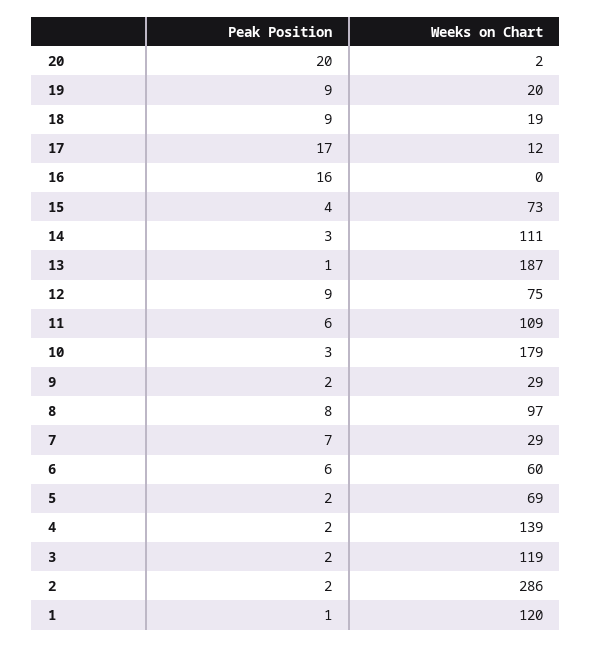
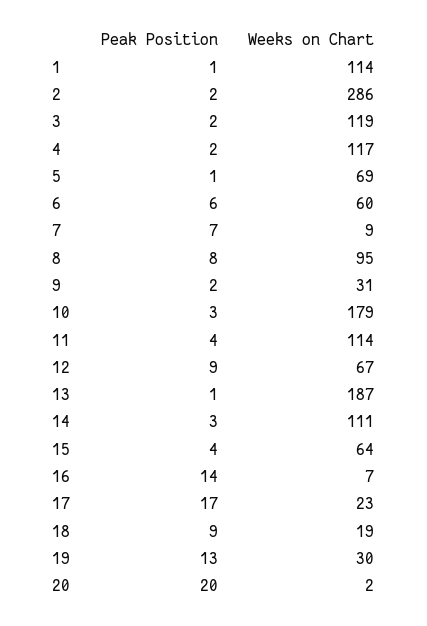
Peak Position, 19: 9 -> 13
Weeks on Chart, 19: 20 -> 30
Weeks on Chart, 17: 12 -> 23
Peak Position, 16: 16 -> 14
Weeks on Chart, 16: 0 -> 7
Weeks on Chart, 15: 73 -> 64
Weeks on Chart, 12: 75 -> 67
Peak Position, 11: 6 -> 4
Weeks on Chart, 11: 109 -> 114
Weeks on Chart, 9: 29 -> 31
Weeks on Chart, 8: 97 -> 95
Weeks on Chart, 7: 29 -> 9
Peak Position, 5: 2 -> 1
Weeks on Chart, 4: 139 -> 117
Weeks on Chart, 1: 120 -> 114

